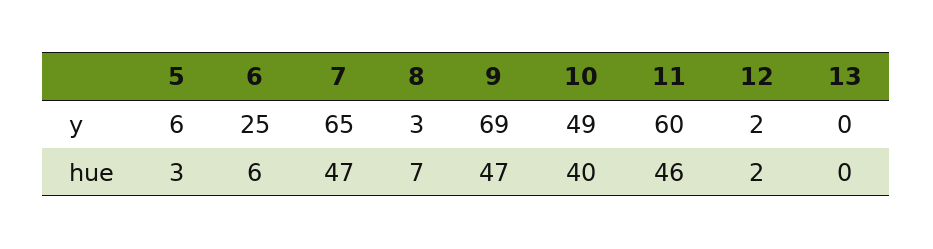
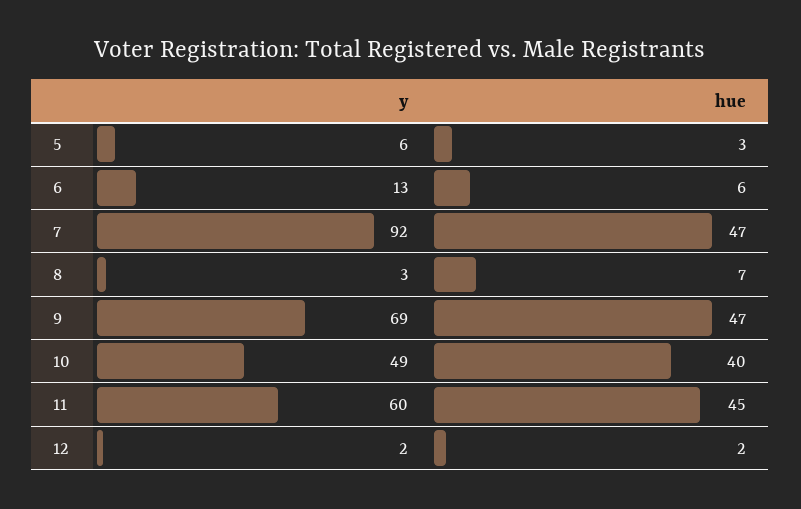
6, y: 25 -> 13
7, y: 65 -> 92
13, y: 0 -> none
11, hue: 46 -> 45
13, hue: 0 -> none

